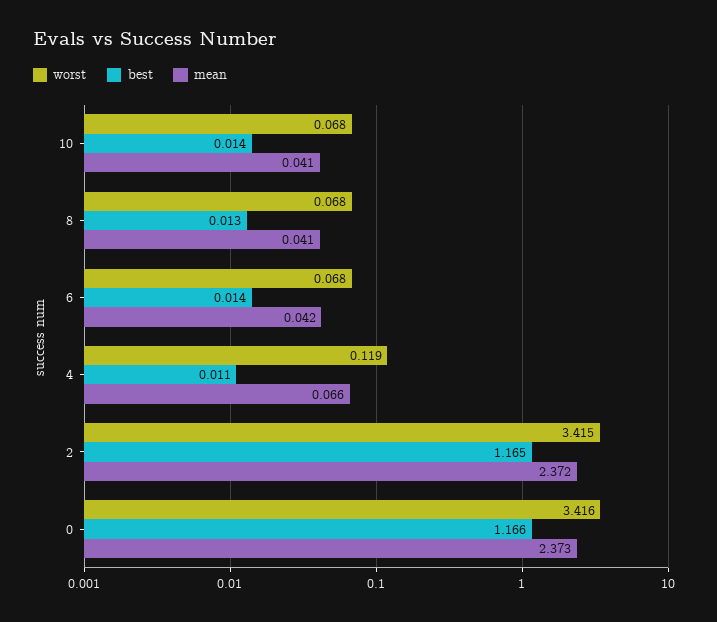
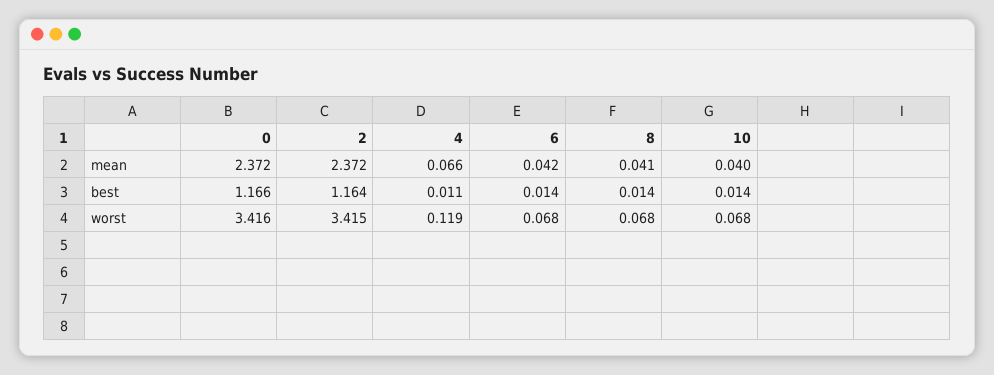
mean, 10: 0.041 -> 0.04
best, 8: 0.013 -> 0.014
best, 2: 1.165 -> 1.164
mean, 0: 2.373 -> 2.372

